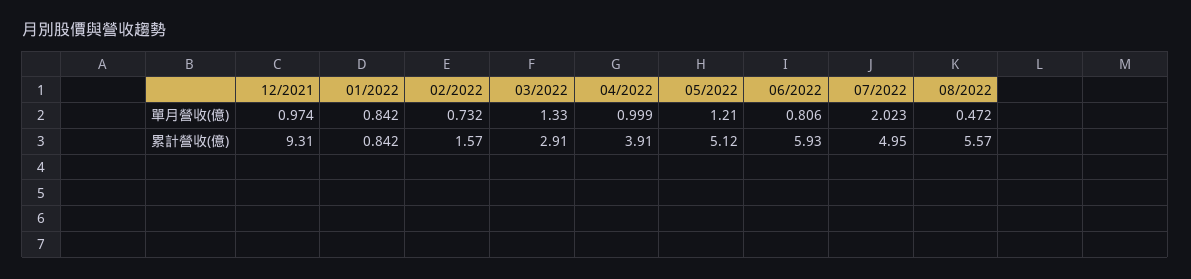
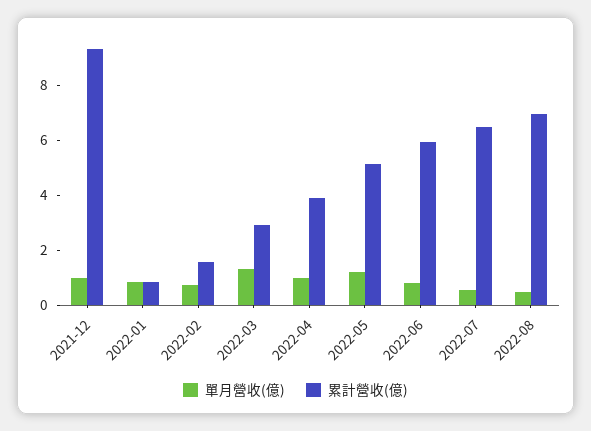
單月營收(億), 07/2022: 2.023 -> 0.5
累計營收(億), 07/2022: 4.95 -> 6.5
累計營收(億), 08/2022: 5.57 -> 7

